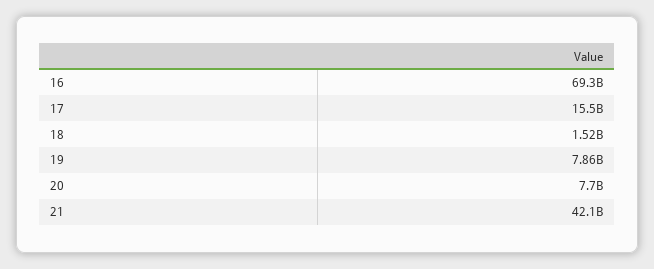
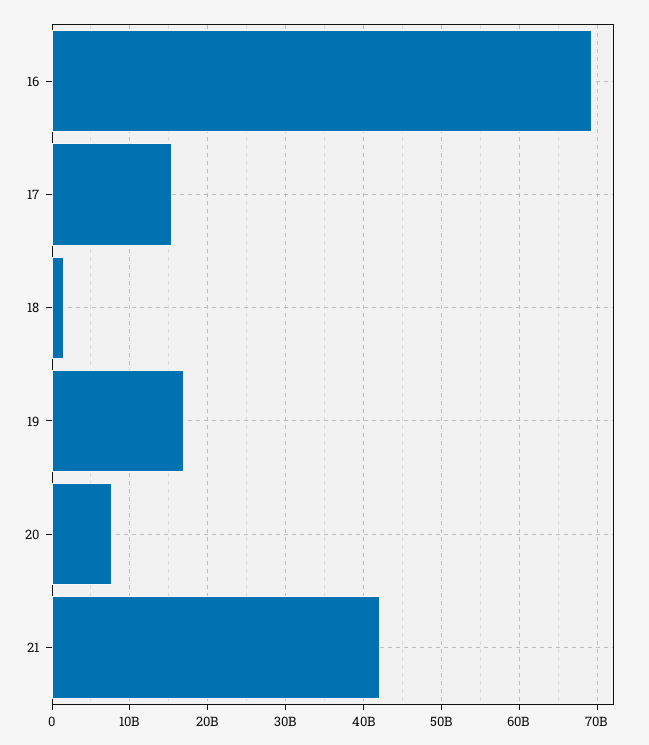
19: 7860000000 -> 17000000000

